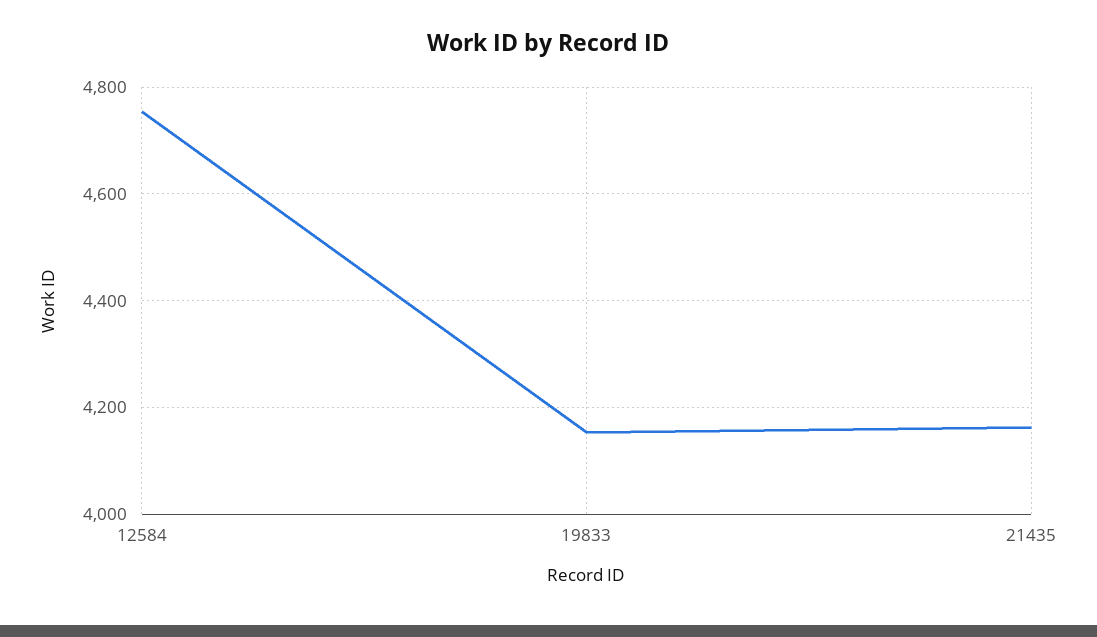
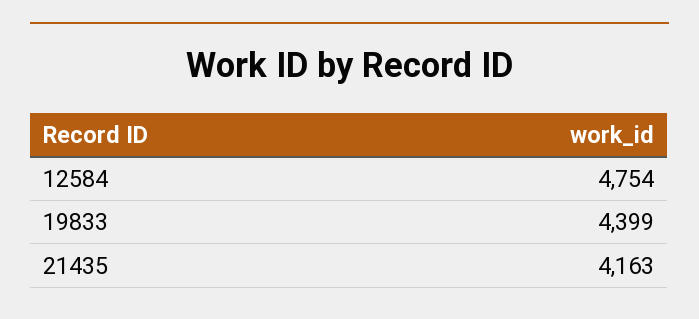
19833: 4160 -> 4399

